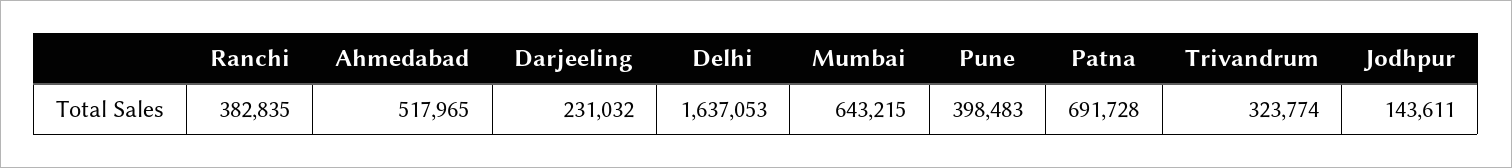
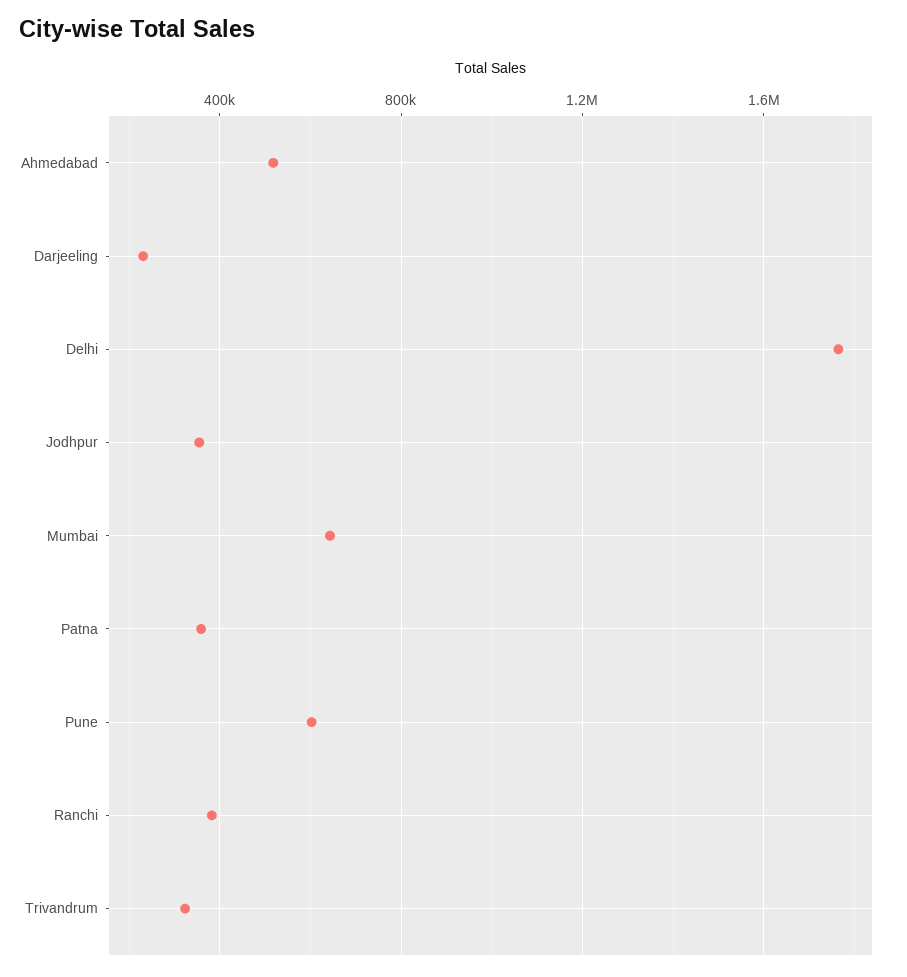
Delhi: 1637053 -> 1750000
Pune: 398483 -> 600000
Patna: 691728 -> 350000
Jodhpur: 143611 -> 350000

